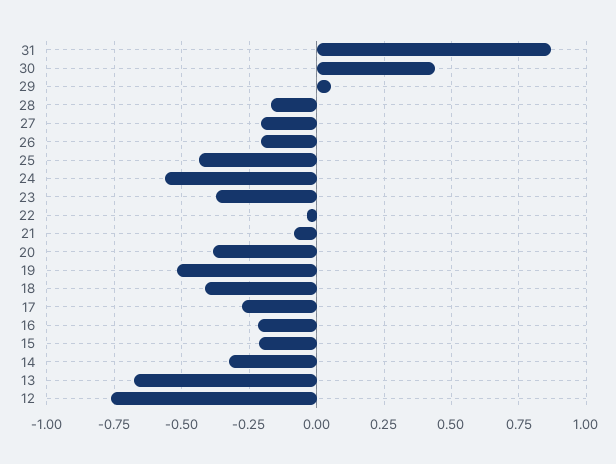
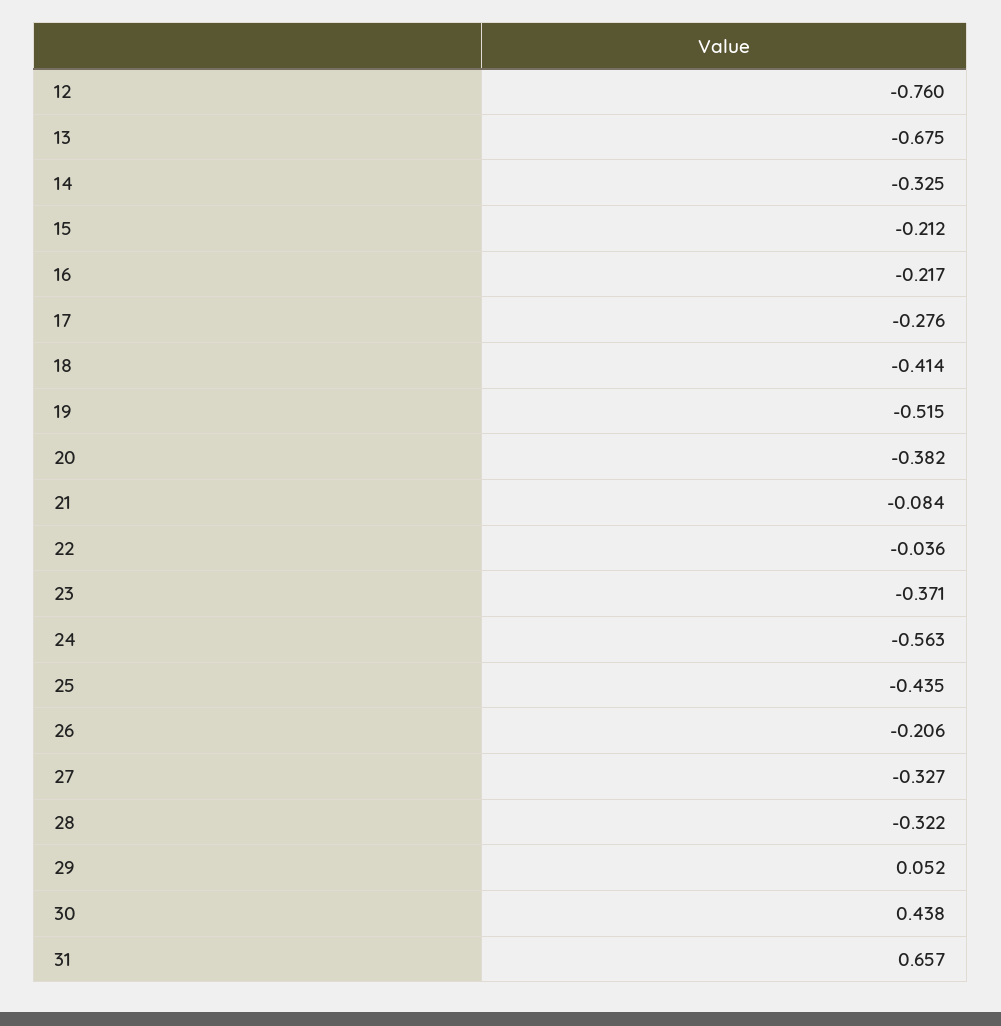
31: 0.875 -> 0.657
28: -0.175 -> -0.322
27: -0.2 -> -0.327

